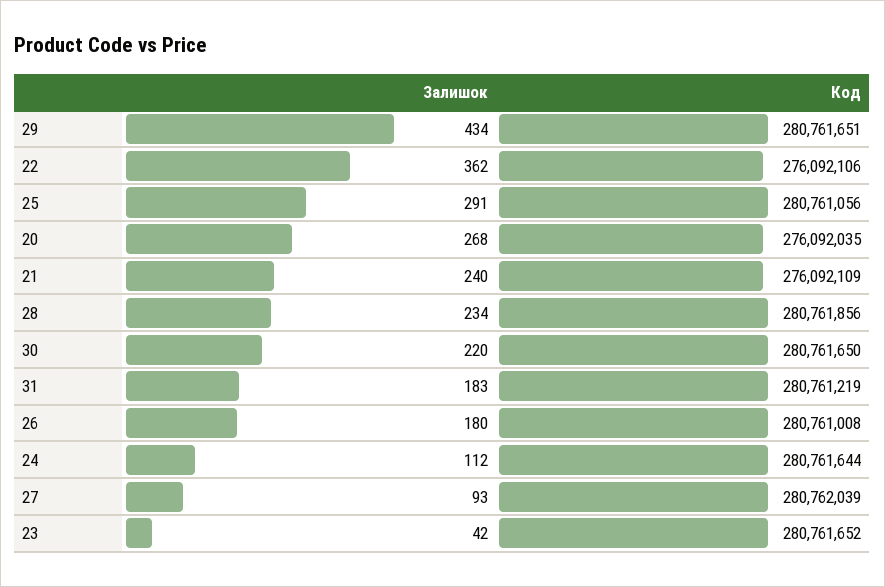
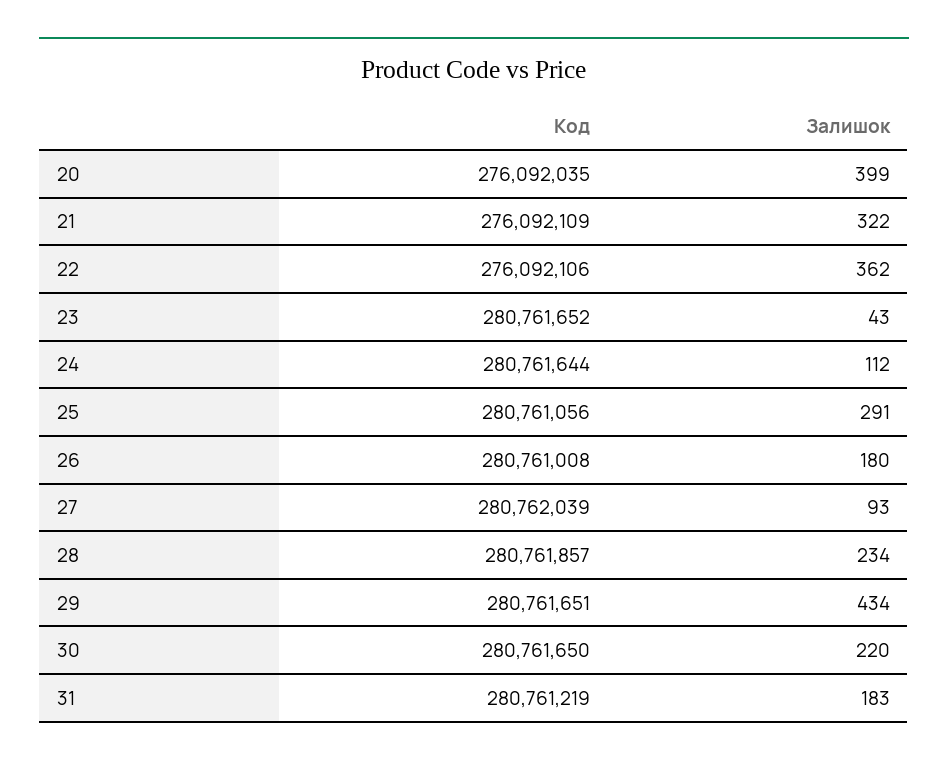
Залишок, 20: 268 -> 399
Залишок, 21: 240 -> 322
Код, 28: 280761856 -> 280761857
Залишок, 23: 42 -> 43

